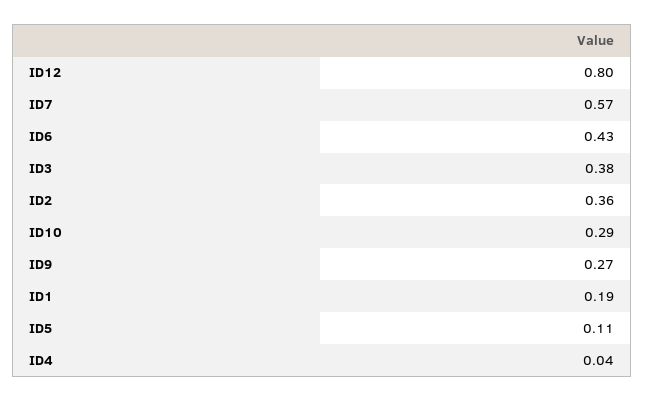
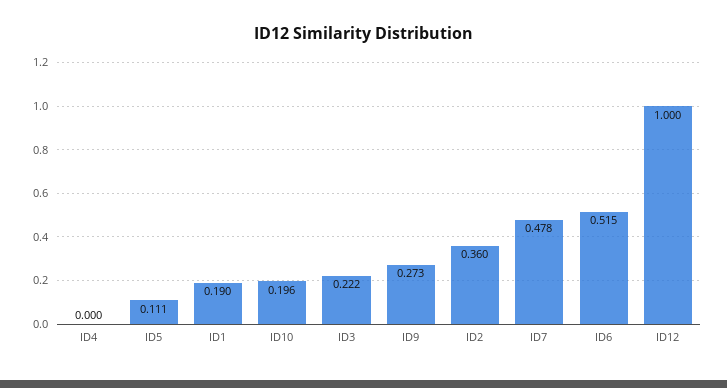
ID12: 0.8 -> 1
ID7: 0.57 -> 0.478
ID6: 0.43 -> 0.515
ID3: 0.38 -> 0.222
ID10: 0.29 -> 0.196
ID4: 0.04 -> 0

